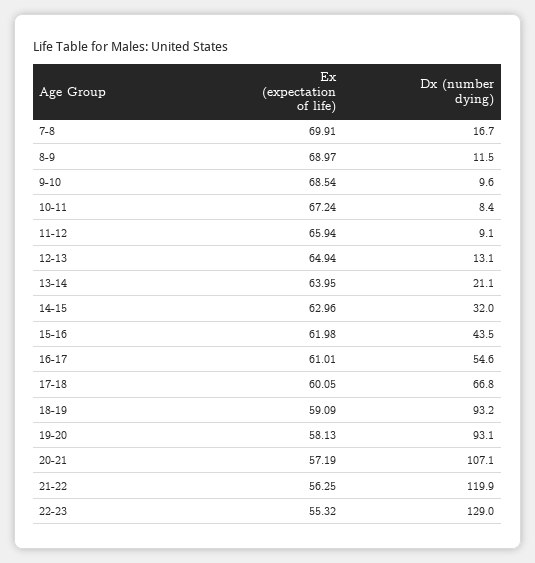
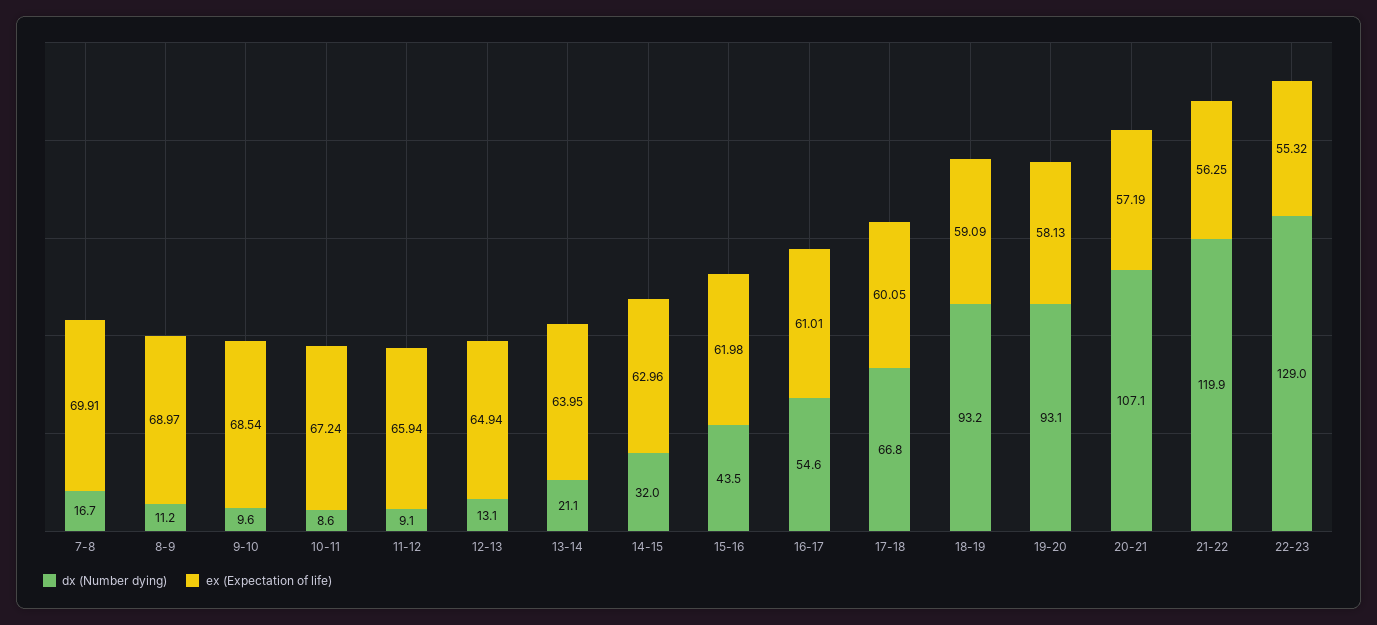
Dx (number dying), 8-9: 11.5 -> 11.2
Dx (number dying), 10-11: 8.4 -> 8.6

